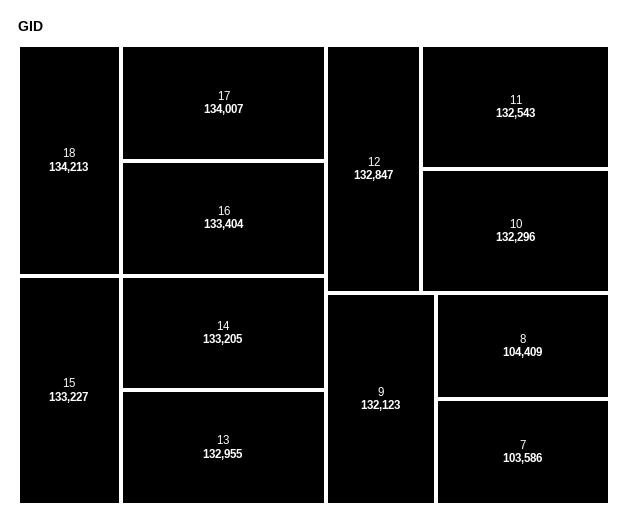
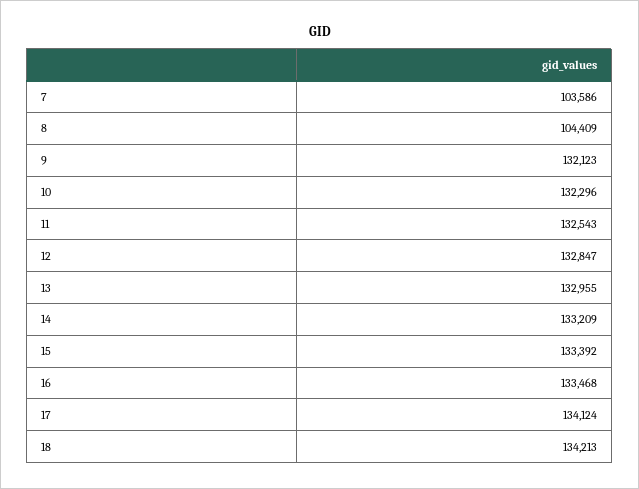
17: 134007 -> 134124
16: 133404 -> 133468
15: 133227 -> 133392
14: 133205 -> 133209

